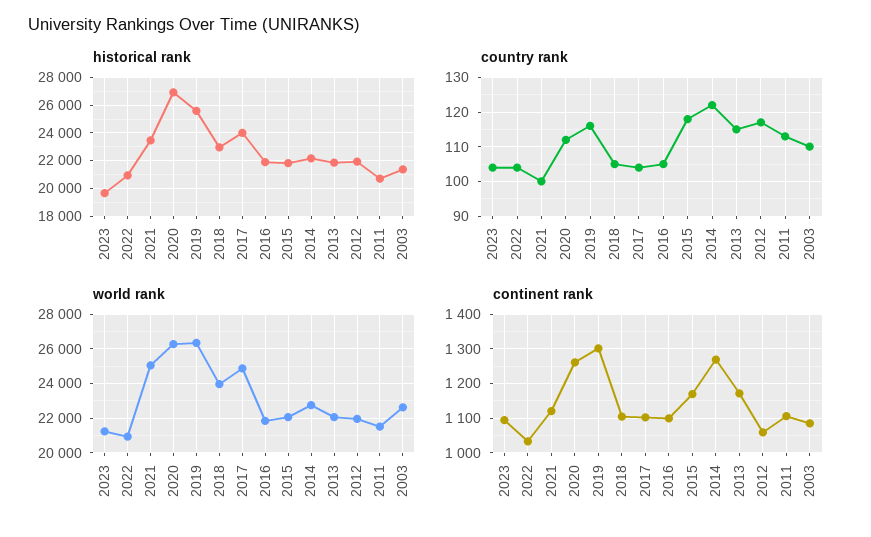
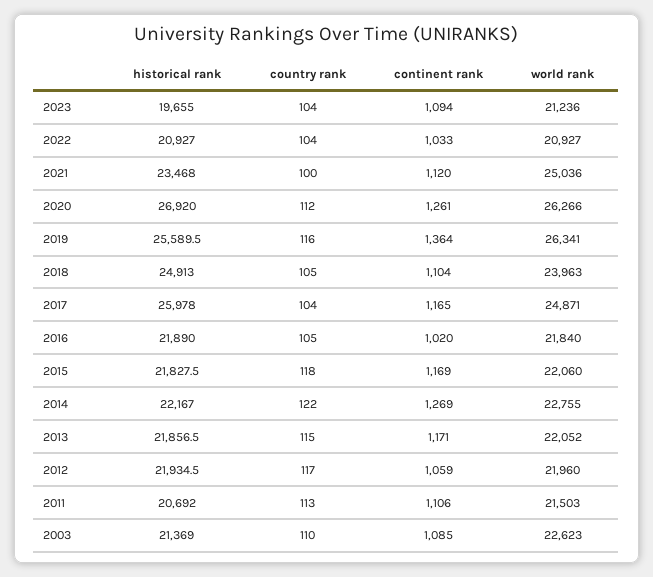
historical rank, 2018: 23000 -> 24913
historical rank, 2017: 24000 -> 25978
continent rank, 2019: 1300 -> 1364
continent rank, 2017: 1100 -> 1165
continent rank, 2016: 1100 -> 1020

